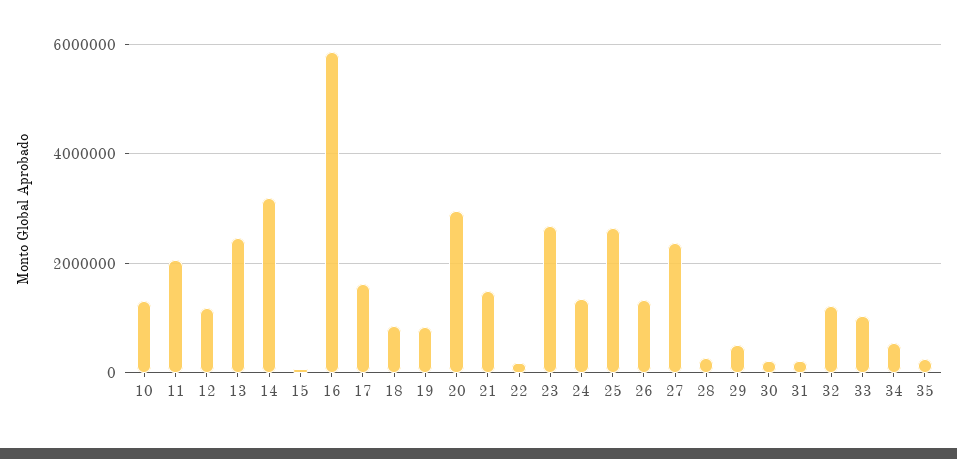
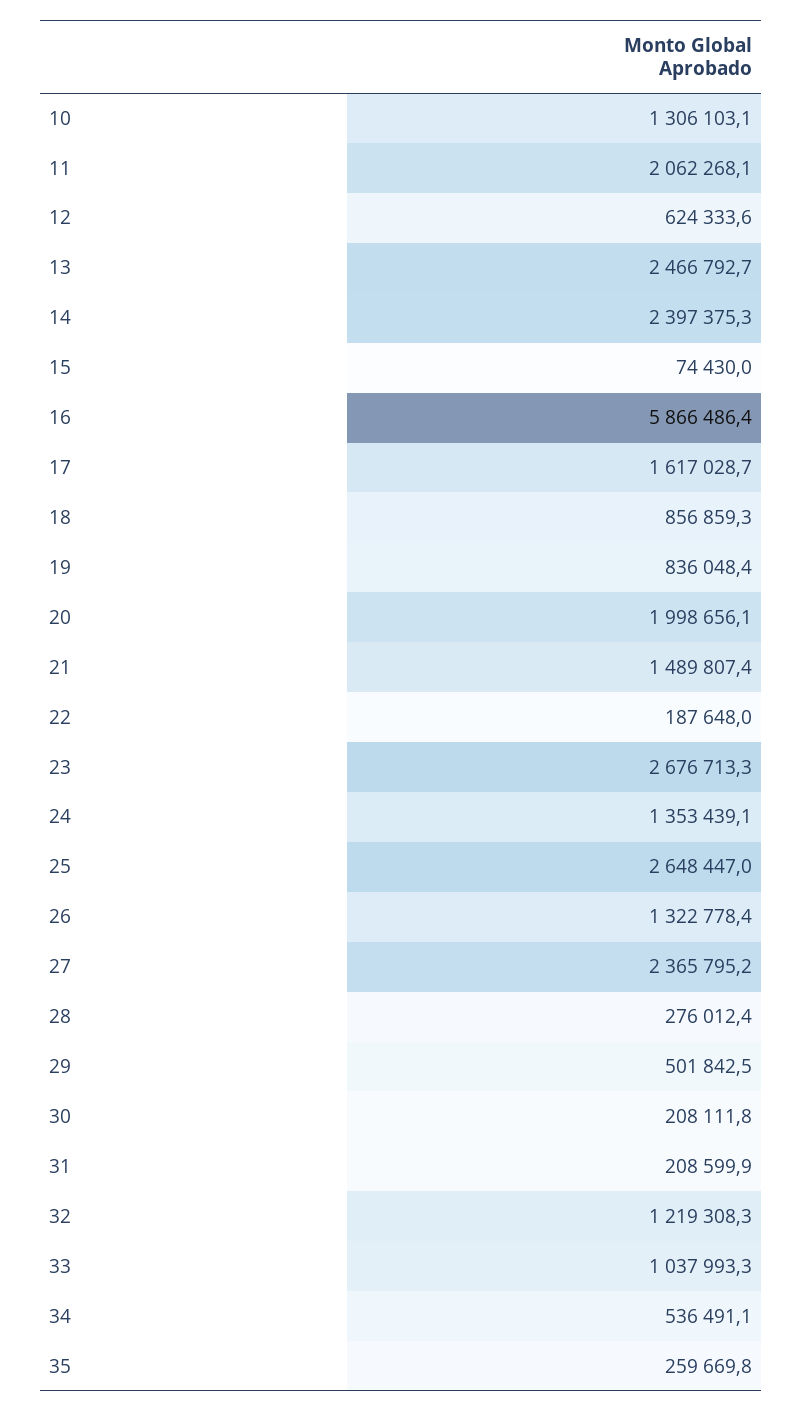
12: 1200000 -> 624333.6
14: 3200000 -> 2397375.3
20: 3000000 -> 1998656.1

